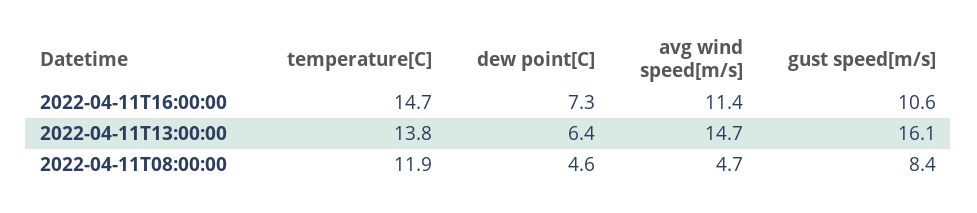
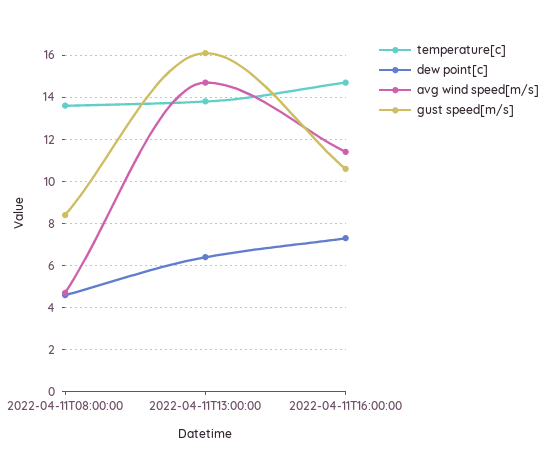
temperature[C], 2022-04-11T08:00:00: 11.9 -> 13.5

